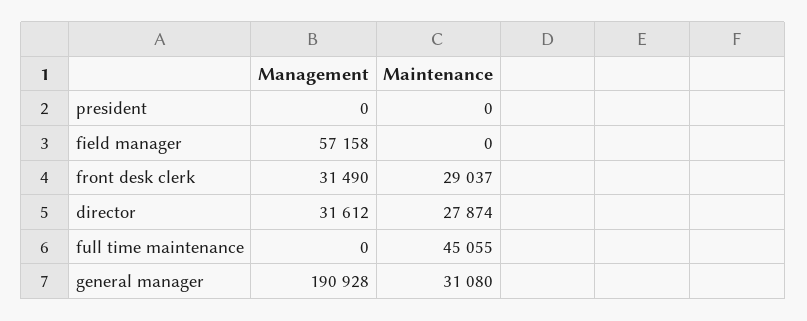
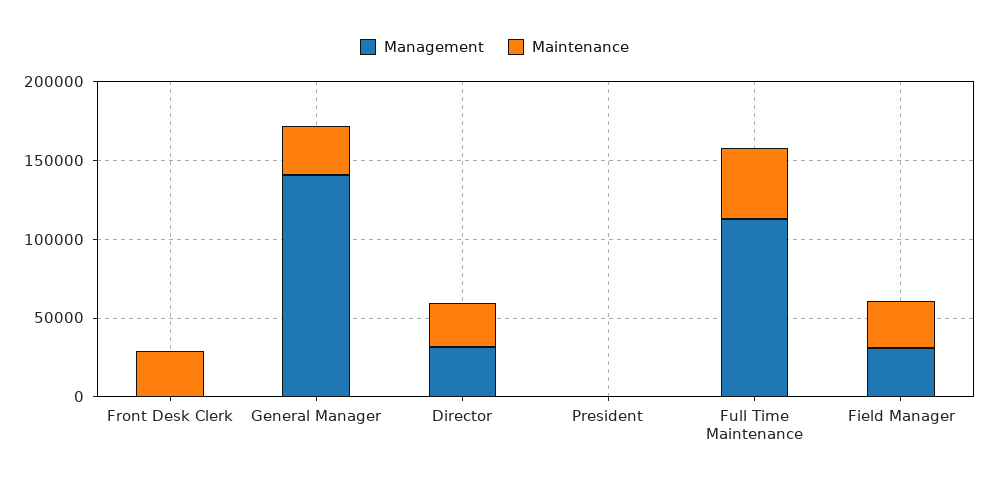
Management, field manager: 57158 -> 30000
Maintenance, field manager: 0 -> 30000
Management, front desk clerk: 31490 -> 0
Management, full time maintenance: 0 -> 110000
Management, general manager: 190928 -> 140000

